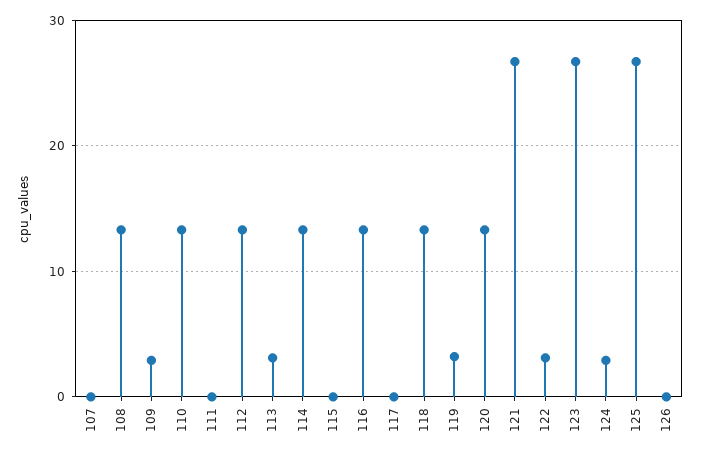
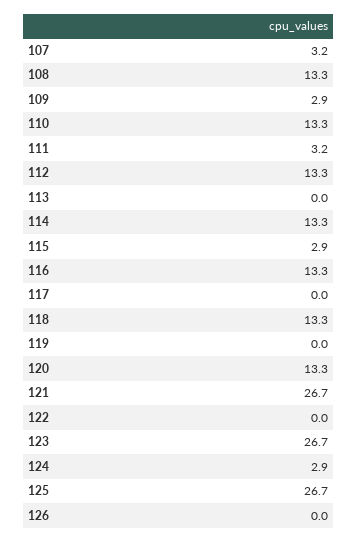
107: 0 -> 3.2
111: 0 -> 3.2
113: 3 -> 0
115: 0 -> 2.9
119: 3 -> 0
122: 3 -> 0

